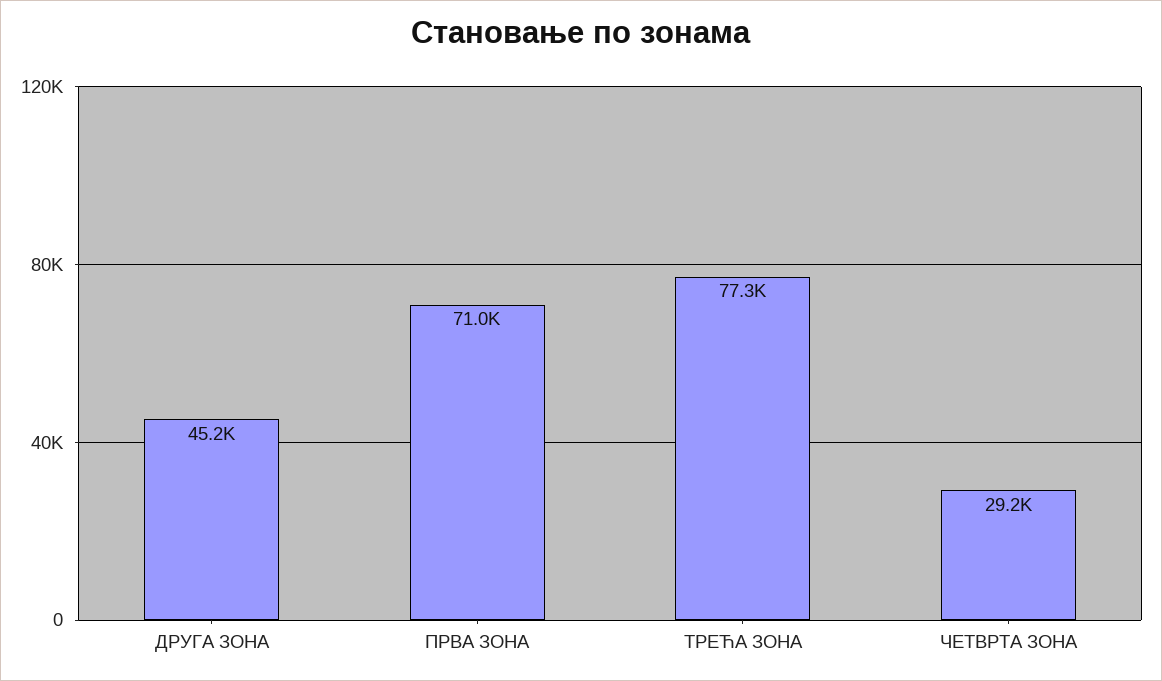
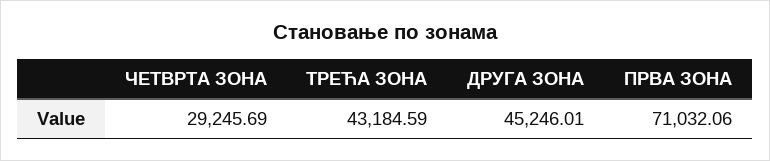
ТРЕЋА ЗОНА: 77300 -> 43184.59

